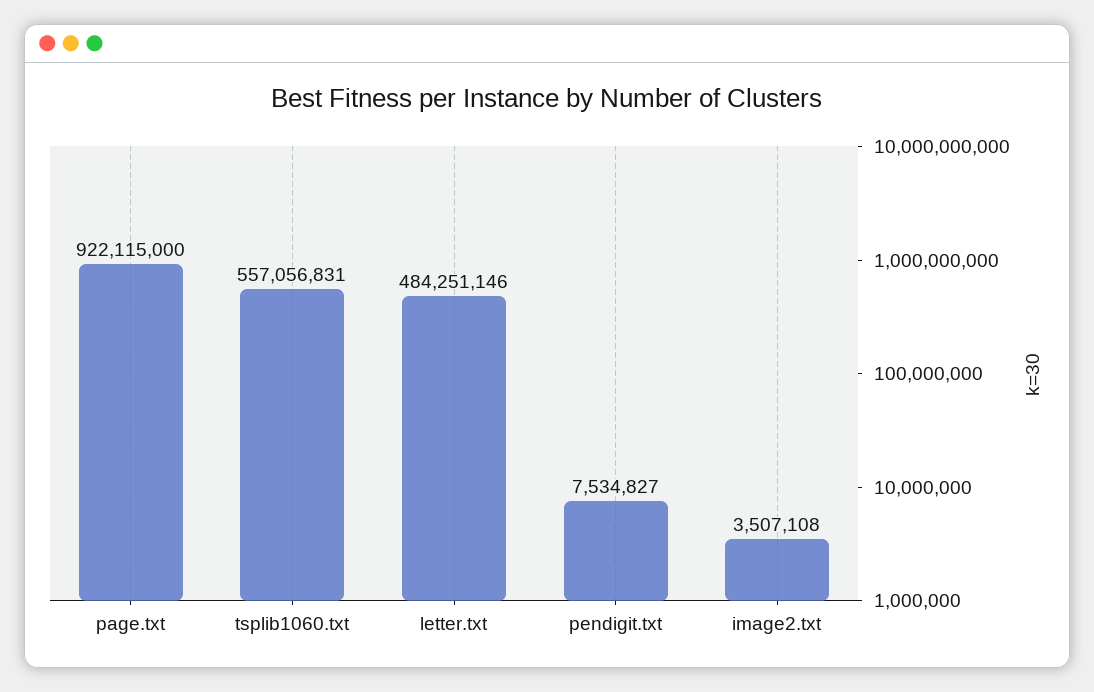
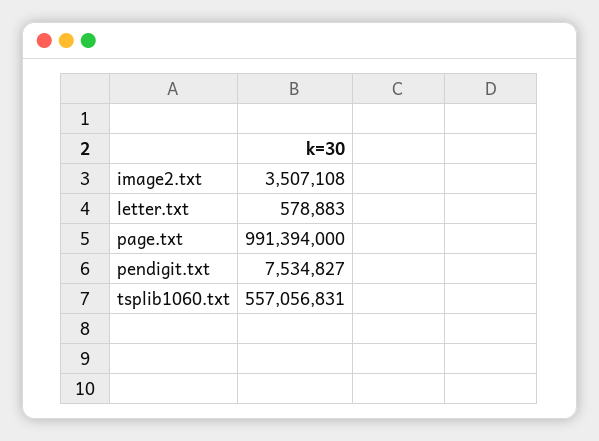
page.txt: 922115000 -> 991394000
letter.txt: 484251146 -> 578883

